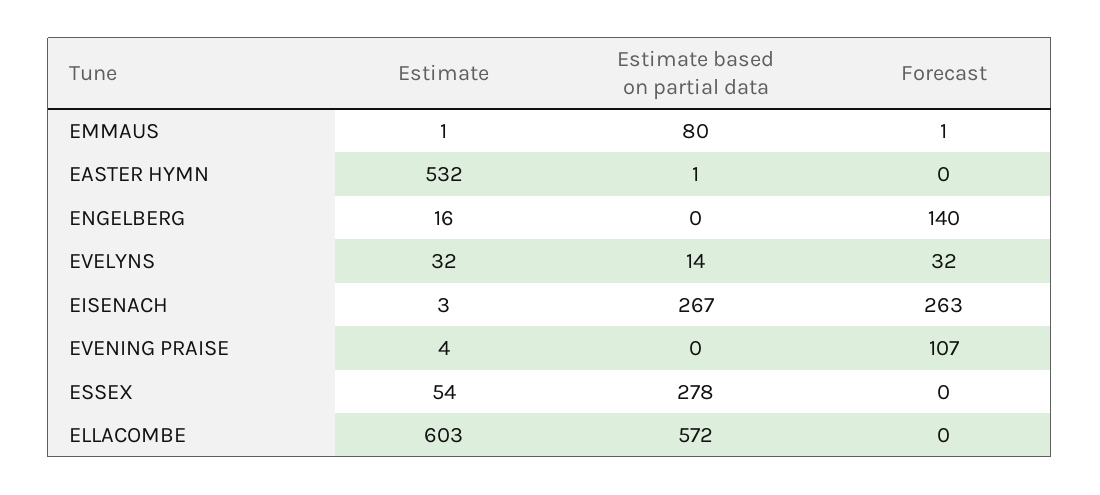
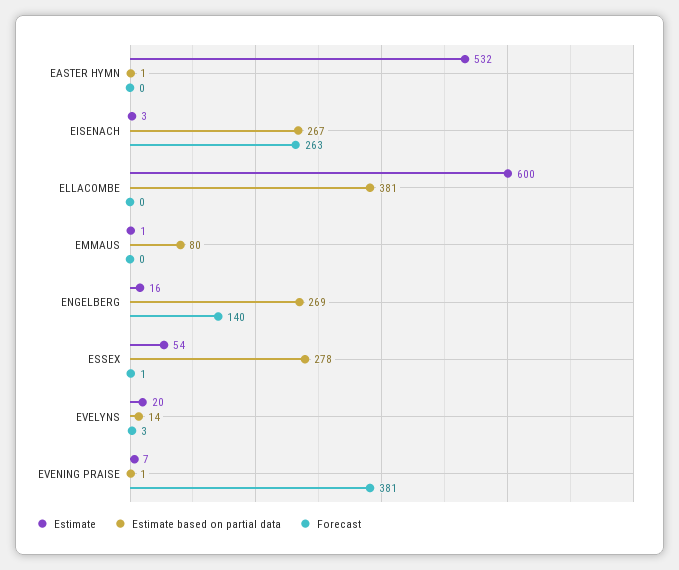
Forecast, EMMAUS: 1 -> 0
Estimate based on partial data, ENGELBERG: 0 -> 269
Estimate, EVELYNS: 32 -> 20
Forecast, EVELYNS: 32 -> 3
Estimate, EVENING PRAISE: 4 -> 7
Estimate based on partial data, EVENING PRAISE: 0 -> 1
Forecast, EVENING PRAISE: 107 -> 381
Forecast, ESSEX: 0 -> 1
Estimate, ELLACOMBE: 603 -> 600
Estimate based on partial data, ELLACOMBE: 572 -> 381

